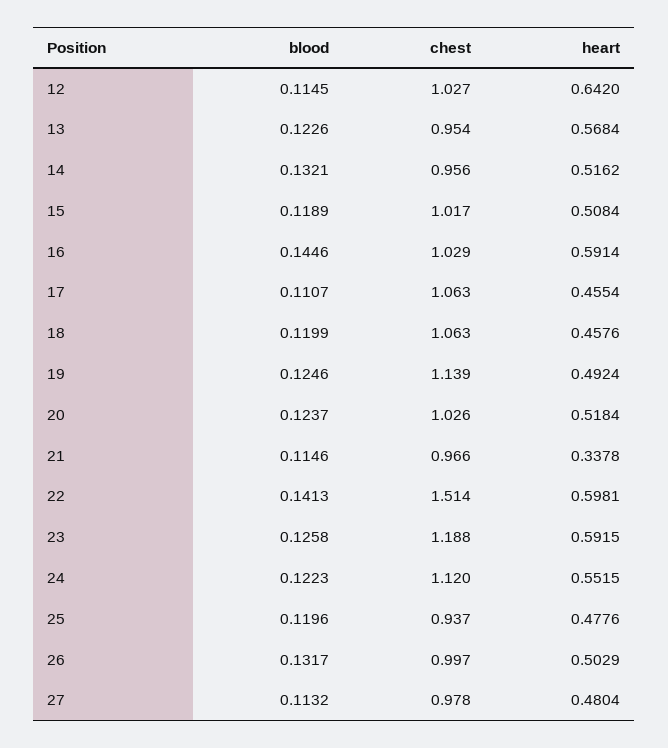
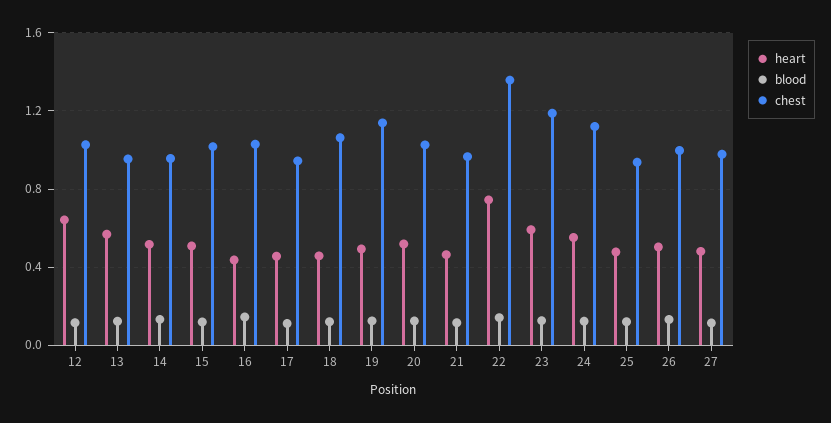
heart, 16: 0.5914 -> 0.45
chest, 17: 1.063 -> 0.95
heart, 21: 0.3378 -> 0.45
chest, 22: 1.514 -> 1.35
heart, 22: 0.5981 -> 0.75

